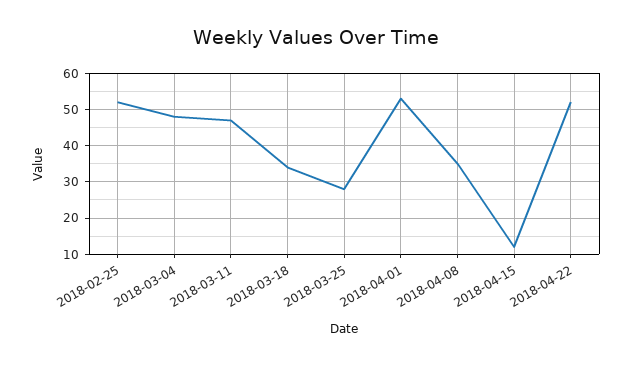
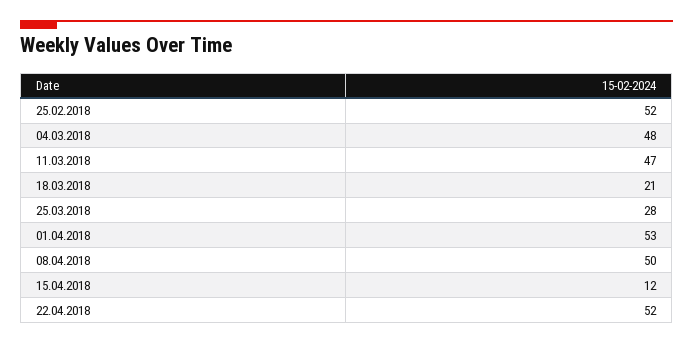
2018-03-18: 35 -> 21
2018-04-08: 35 -> 50

